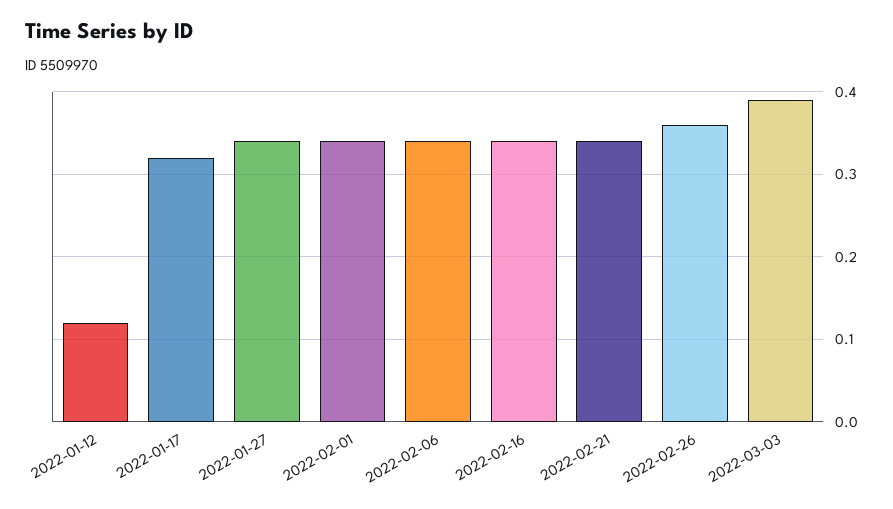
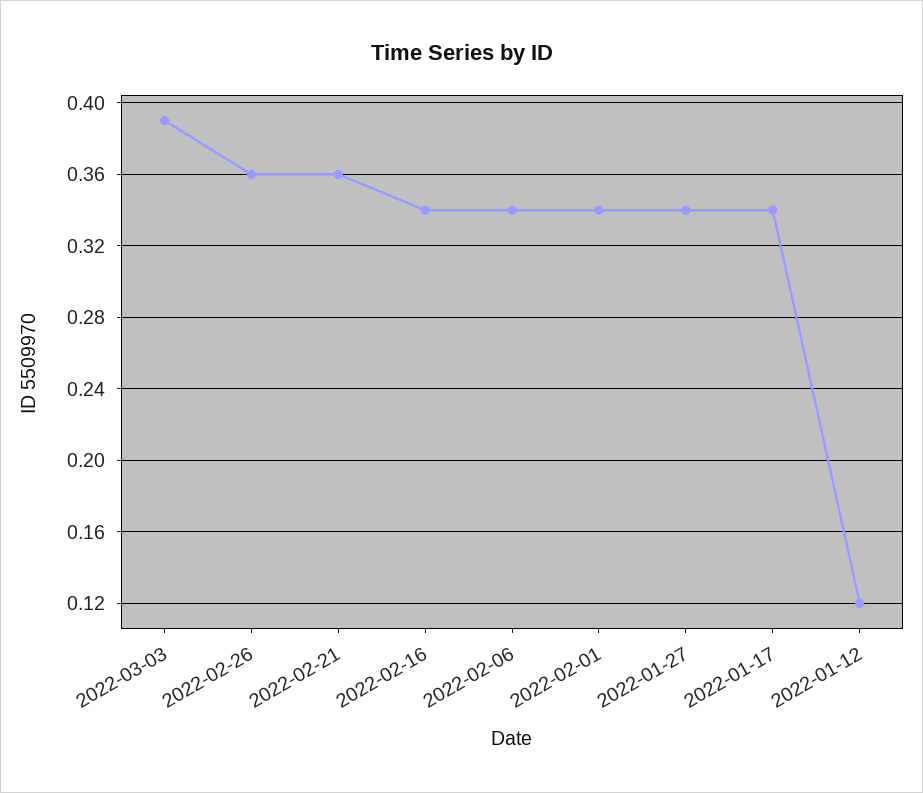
2022-01-17: 0.32 -> 0.34
2022-02-21: 0.34 -> 0.36

